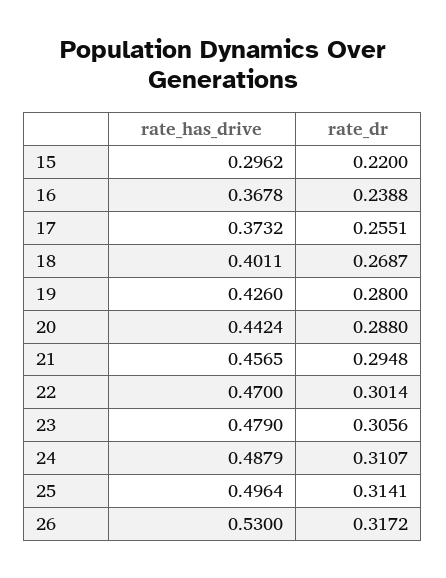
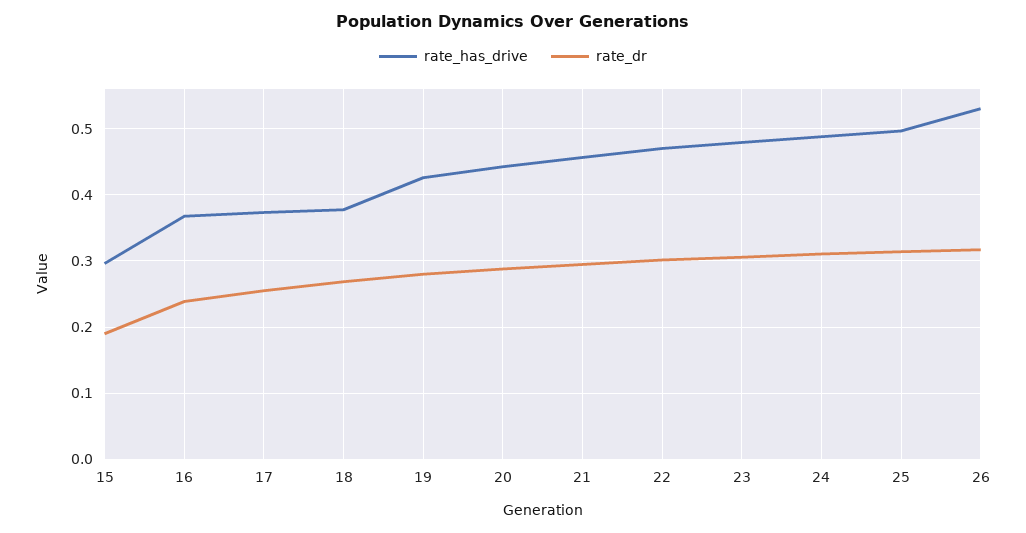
rate_dr, 15: 0.22 -> 0.19
rate_has_drive, 18: 0.4011 -> 0.38

